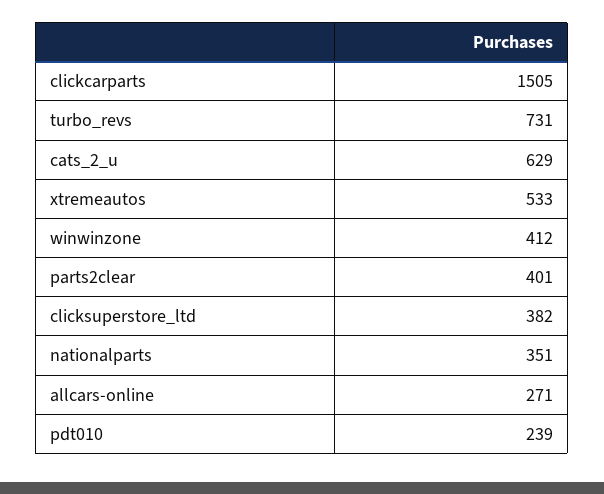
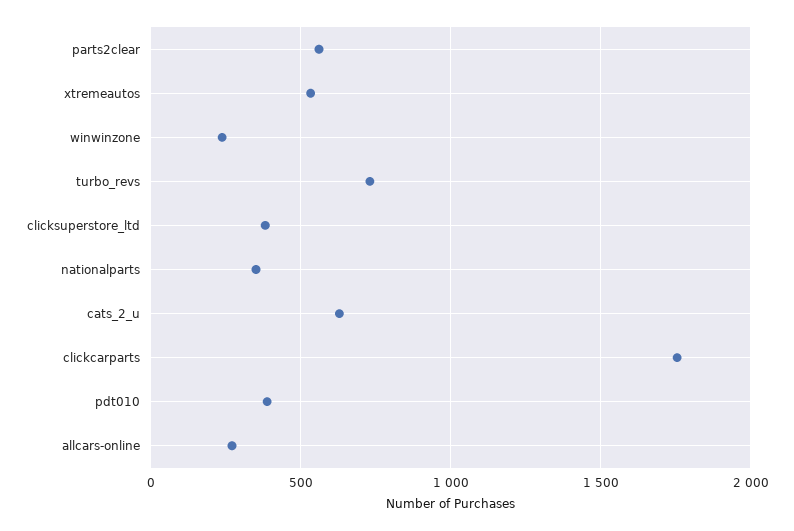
clickcarparts: 1505 -> 1750
winwinzone: 412 -> 250
parts2clear: 401 -> 550
pdt010: 239 -> 400

